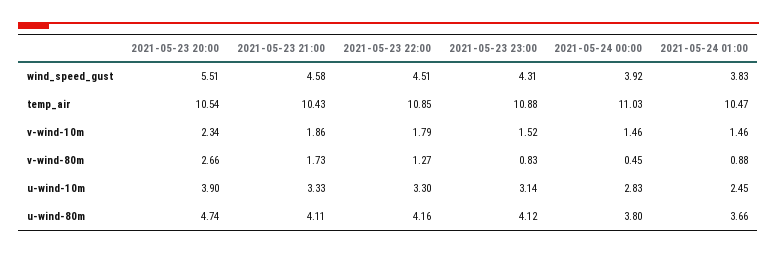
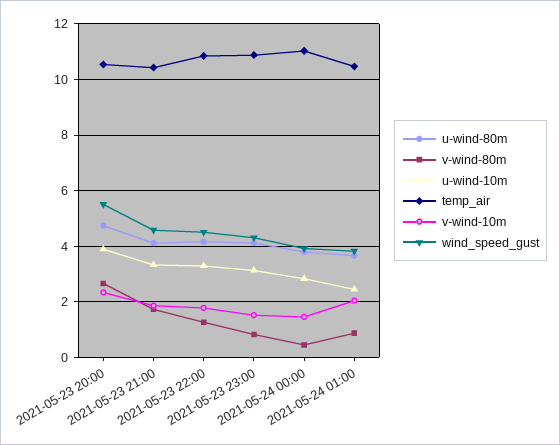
v-wind-10m, 2021-05-24 01:00: 1.46 -> 2

